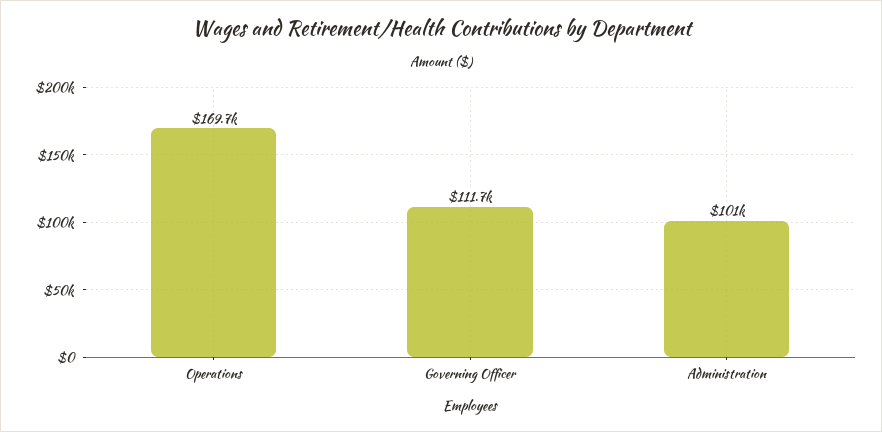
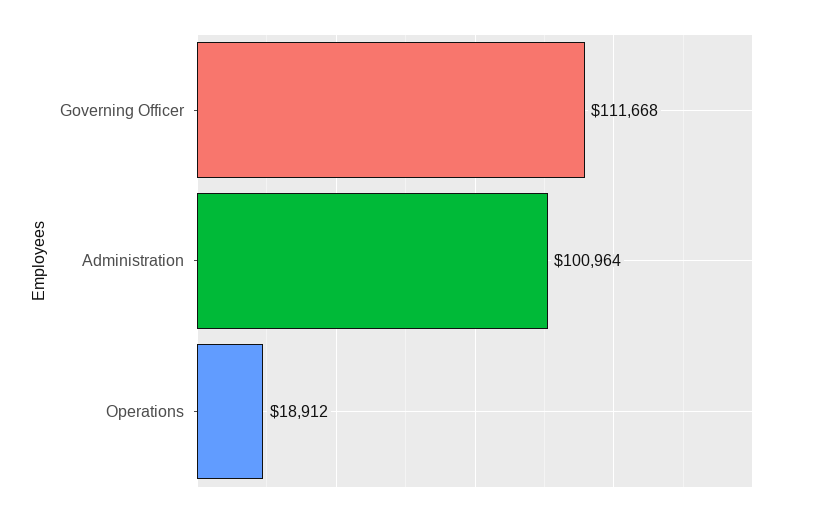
Operations: 169700 -> 18912

